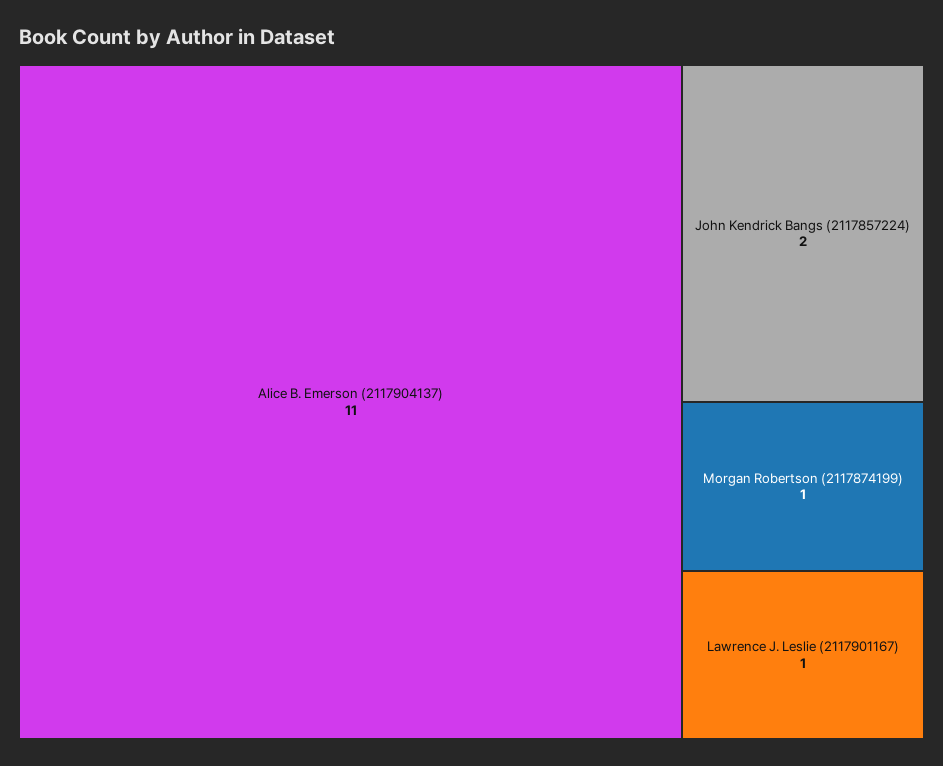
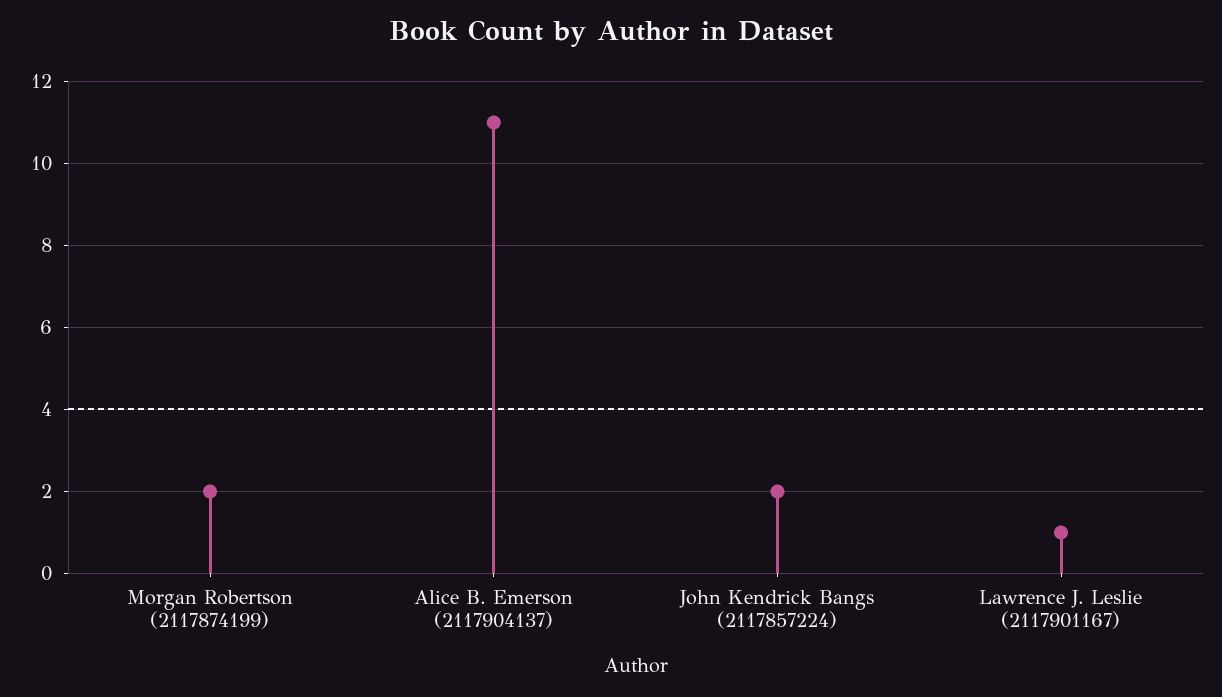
Morgan Robertson (2117874199): 1 -> 2

